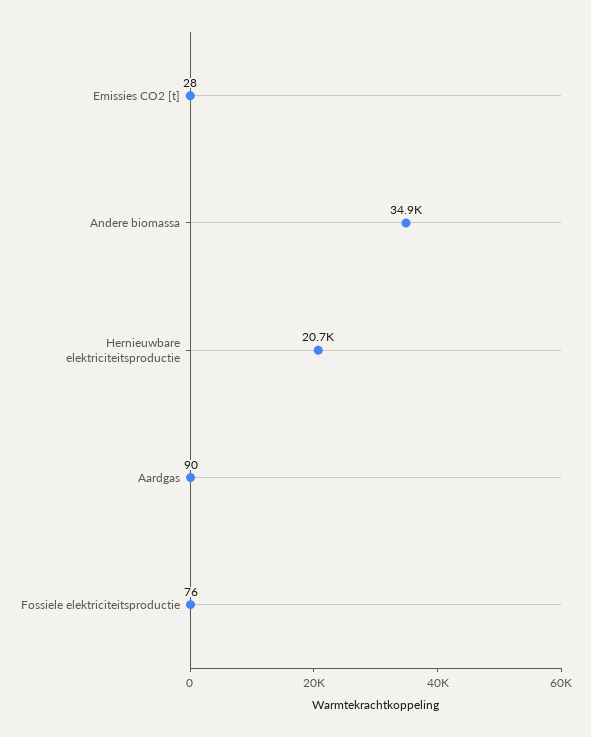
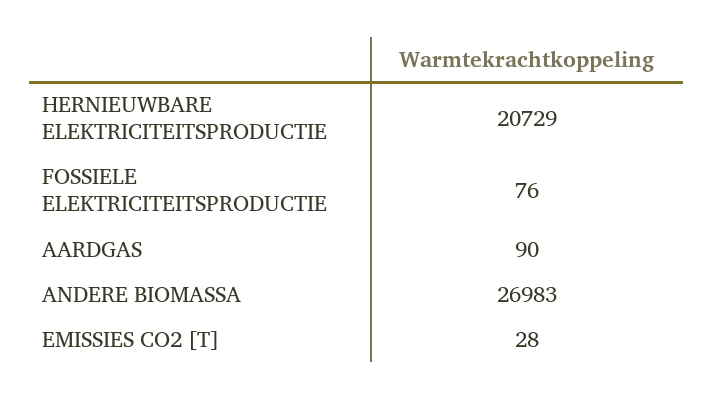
Andere biomassa: 34900 -> 26983

